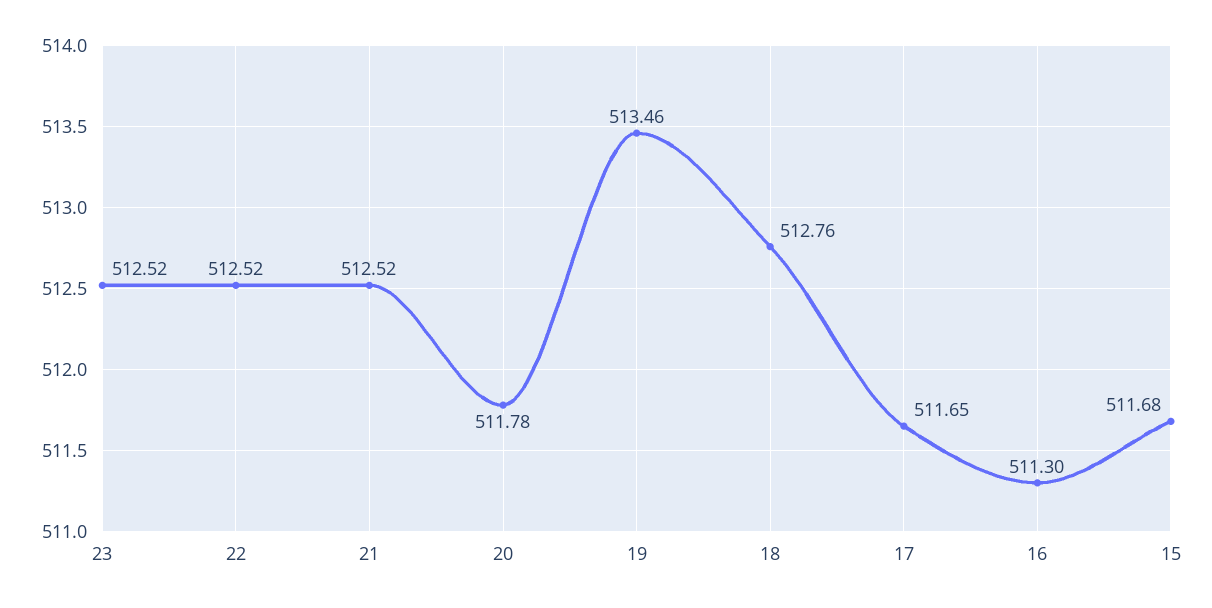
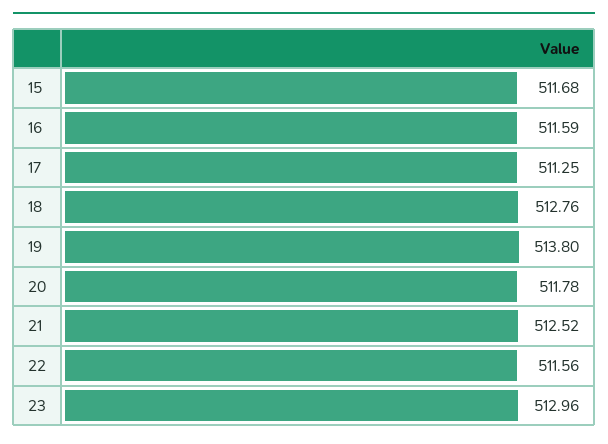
23: 512.52 -> 512.96
22: 512.52 -> 511.56
19: 513.46 -> 513.8
17: 511.65 -> 511.25
16: 511.3 -> 511.59

